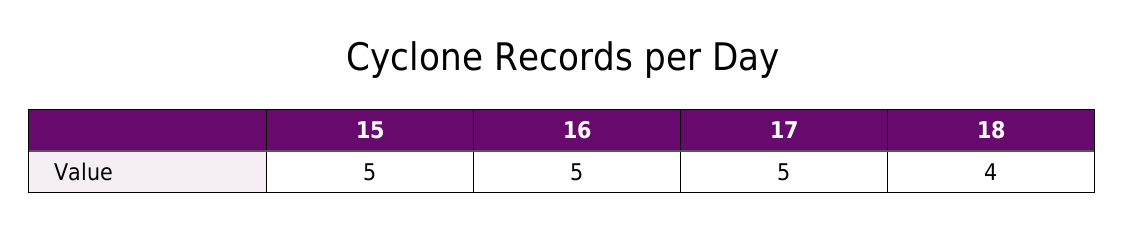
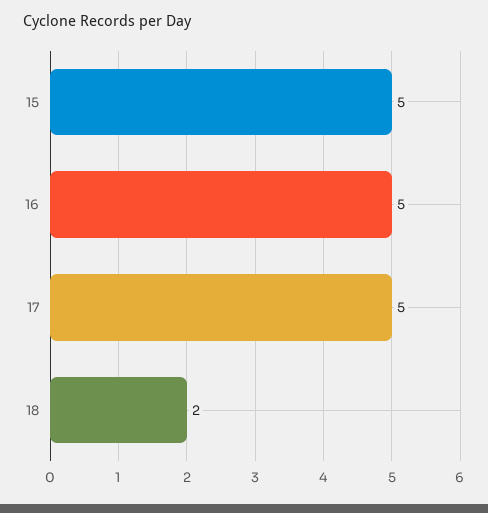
18: 4 -> 2

